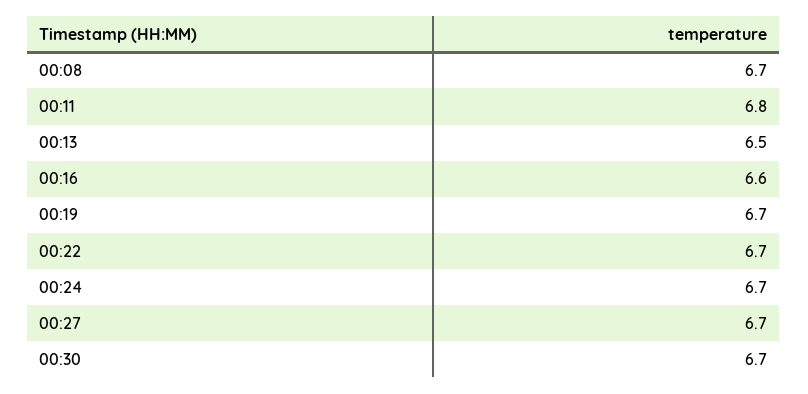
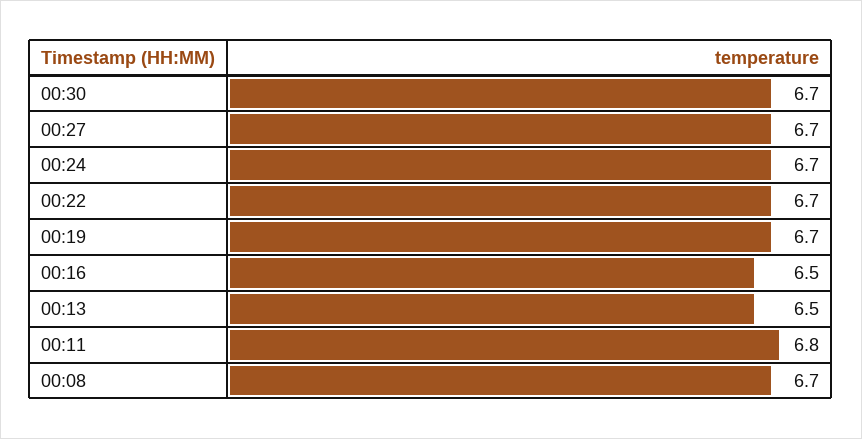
00:16: 6.6 -> 6.5

